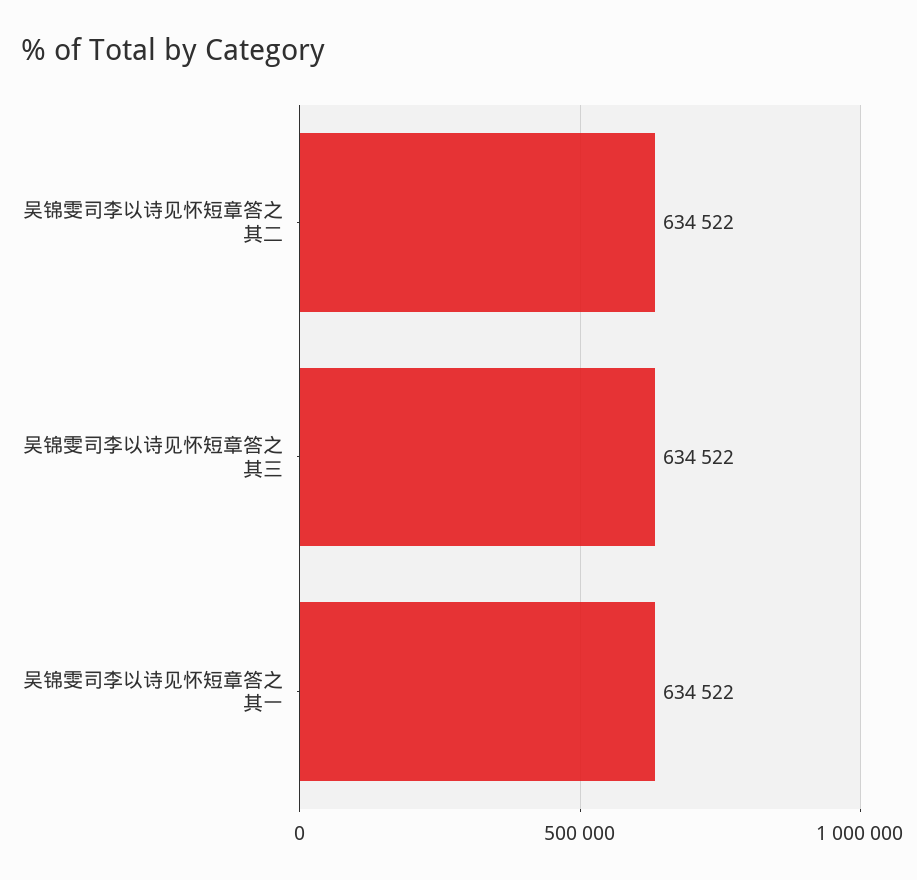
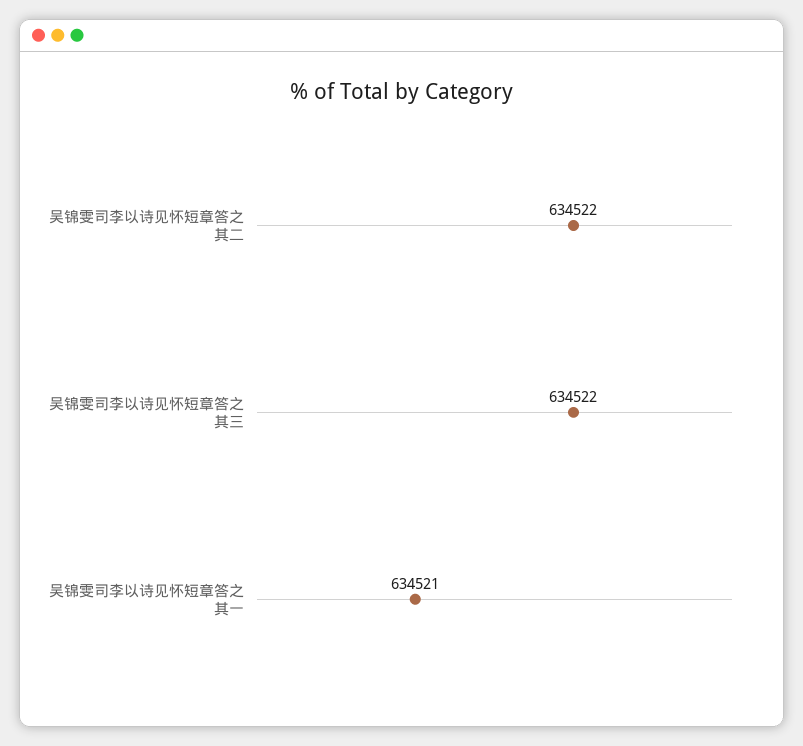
吴锦雯司李以诗见怀短章答之 其一: 634522 -> 634521

